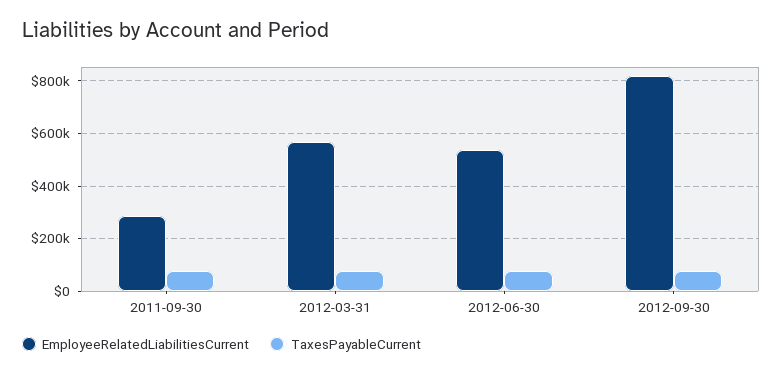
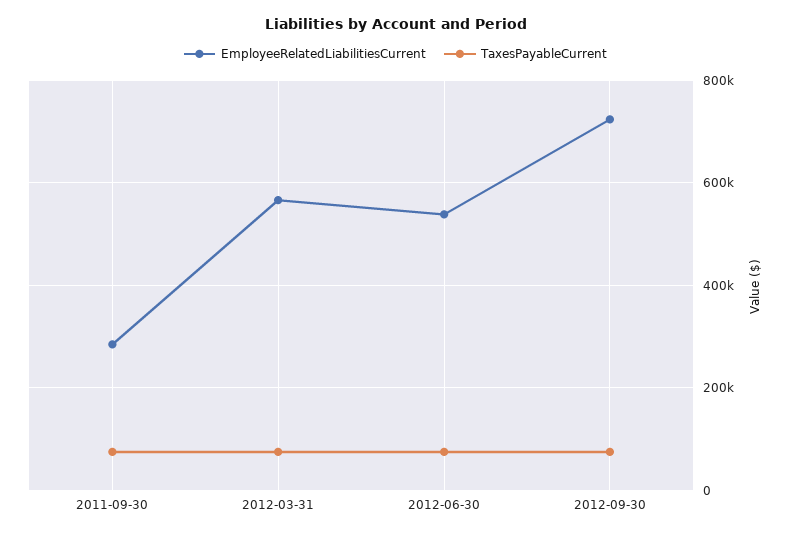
EmployeeRelatedLiabilitiesCurrent, 2012-09-30: 825000 -> 720000

